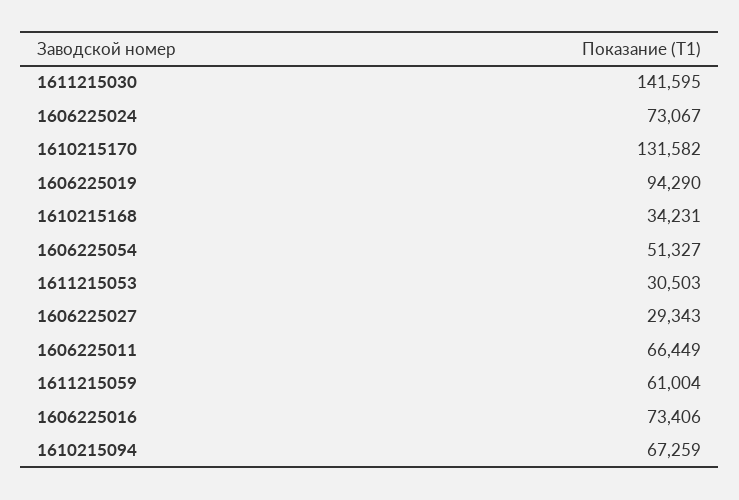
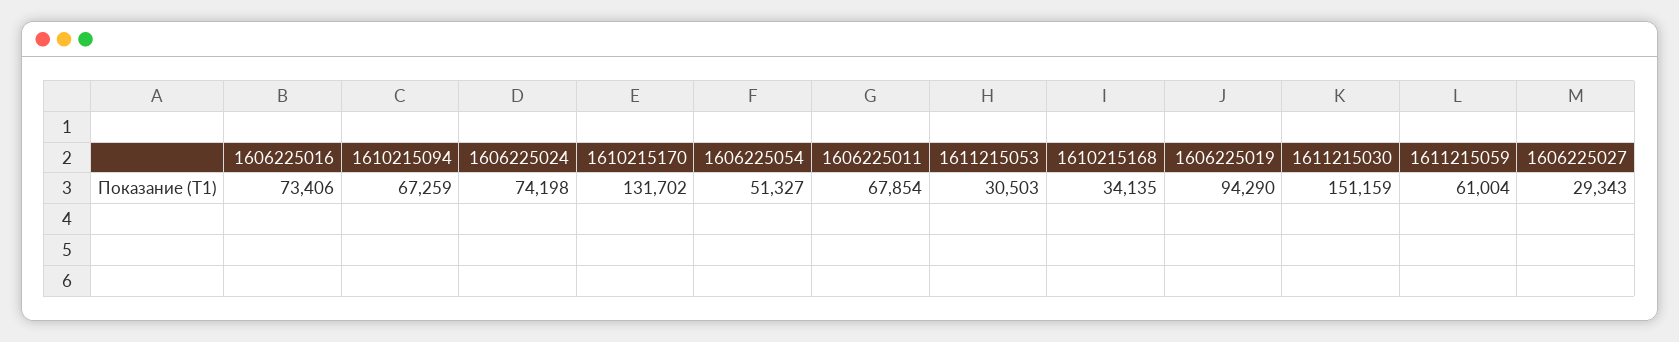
1611215030: 141595 -> 151159
1606225024: 73067 -> 74198
1610215170: 131582 -> 131702
1610215168: 34231 -> 34135
1606225011: 66449 -> 67854

